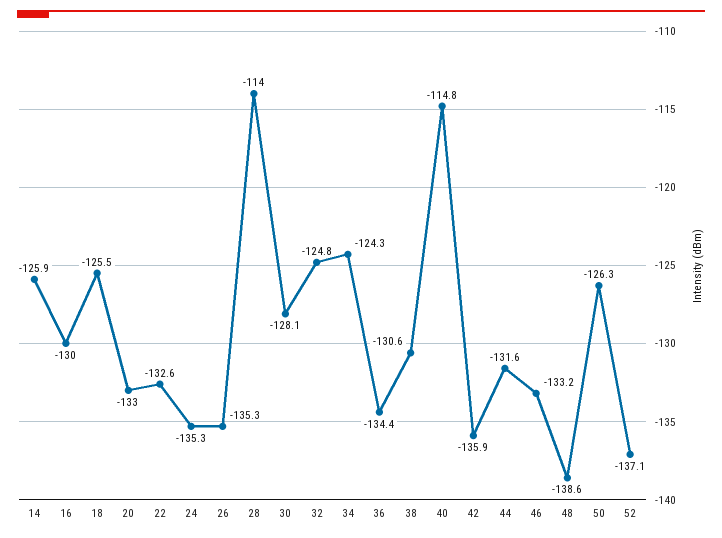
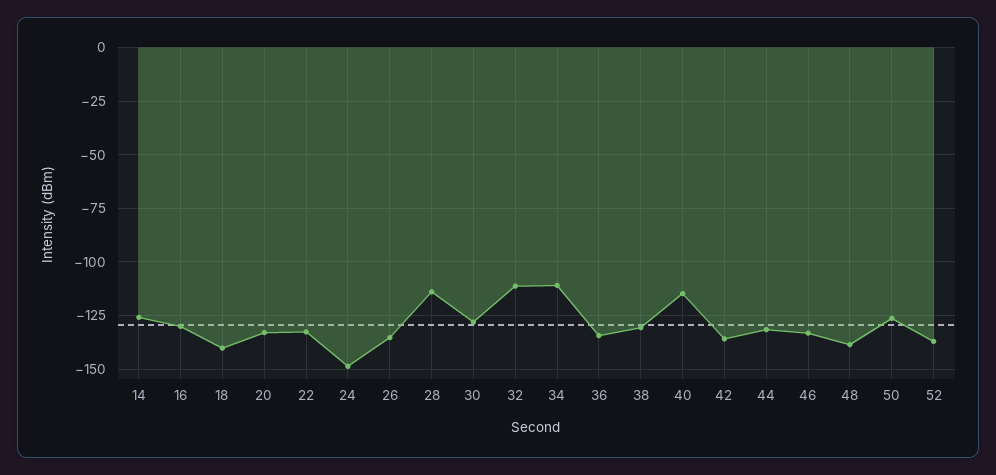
18: -125.5 -> -140
24: -135.3 -> -150
32: -124.8 -> -110
34: -124.3 -> -110

